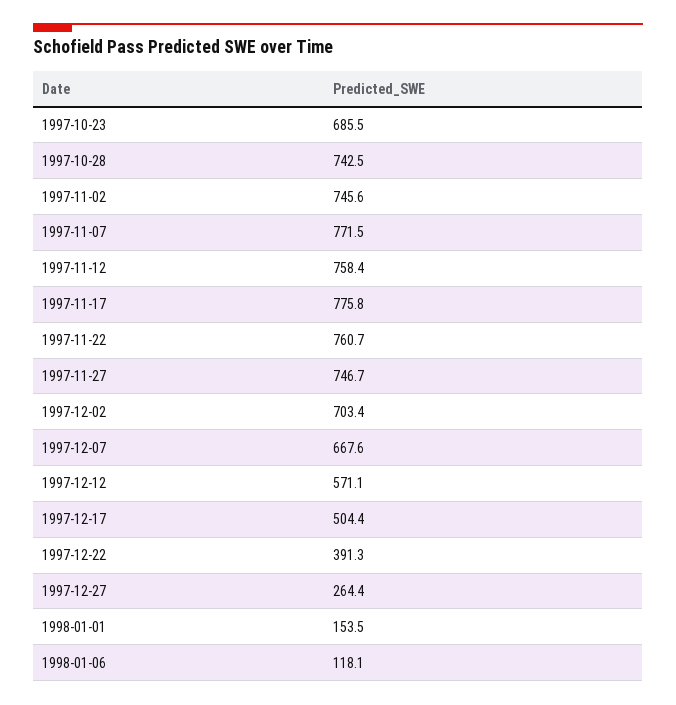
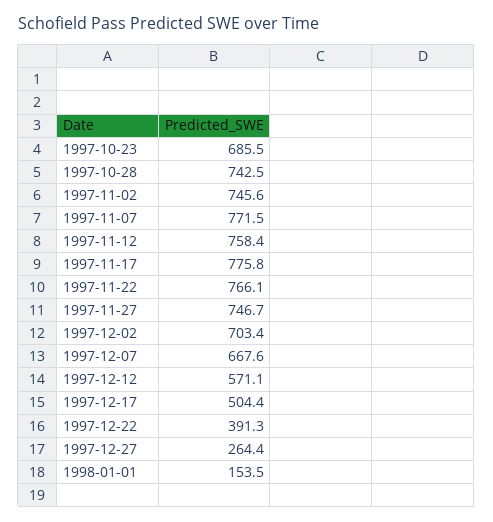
1997-11-22: 760.7 -> 766.1
1998-01-06: 118.1 -> none

